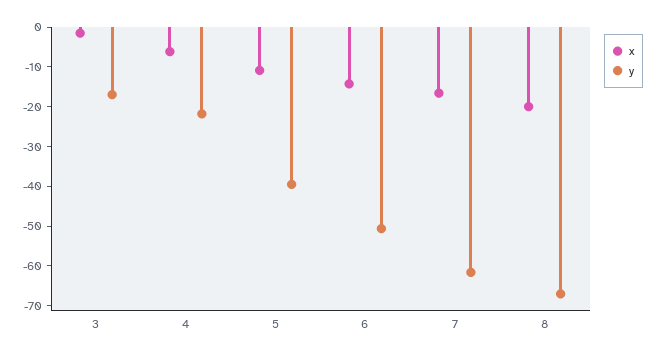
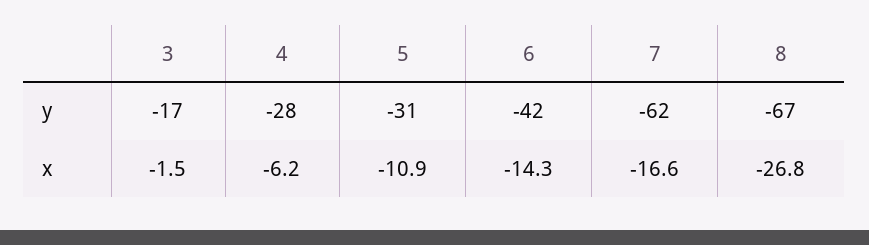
y, 4: -22.5 -> -28
y, 5: -40 -> -31
y, 6: -50 -> -42
x, 8: -20 -> -26.8

